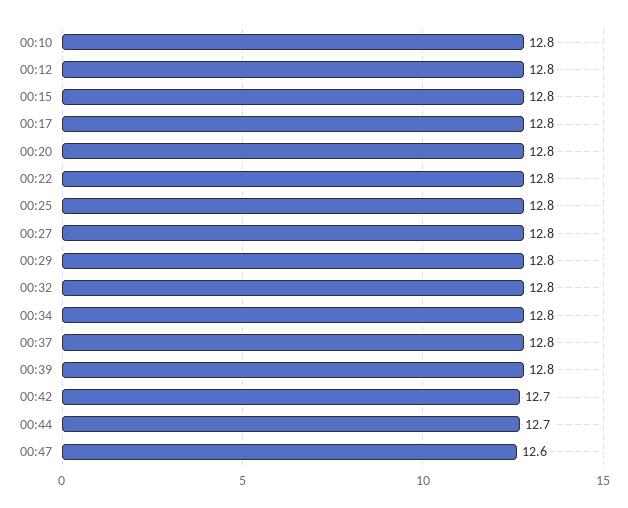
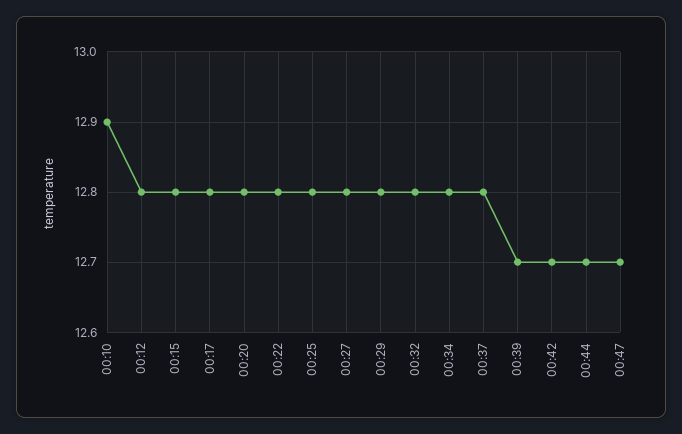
00:10: 12.8 -> 12.9
00:39: 12.8 -> 12.7
00:47: 12.6 -> 12.7

